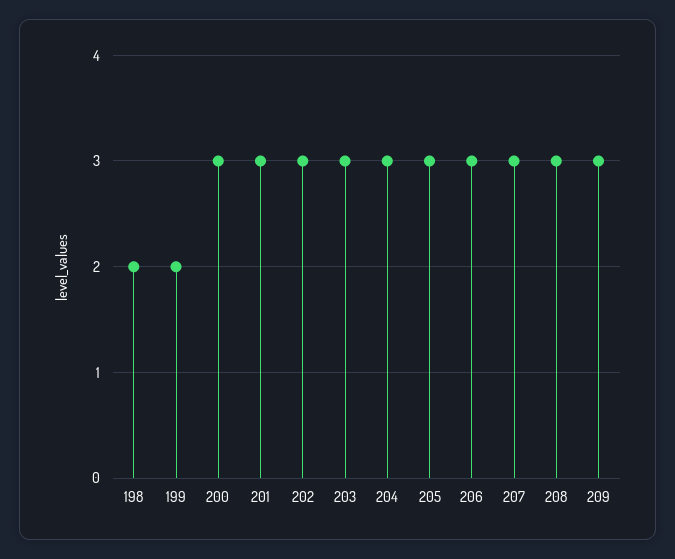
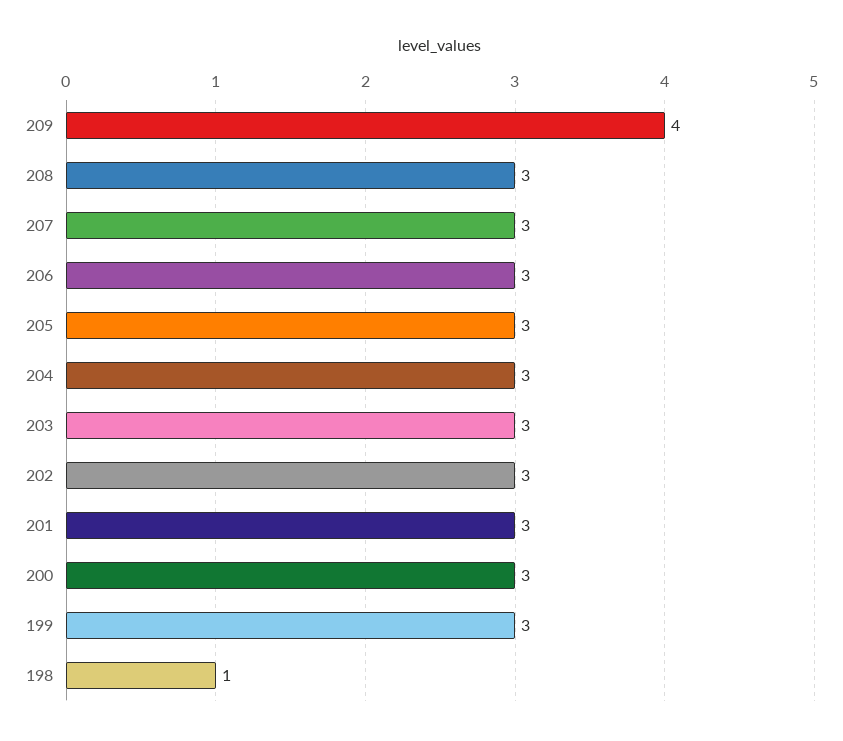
198: 2 -> 1
199: 2 -> 3
209: 3 -> 4

